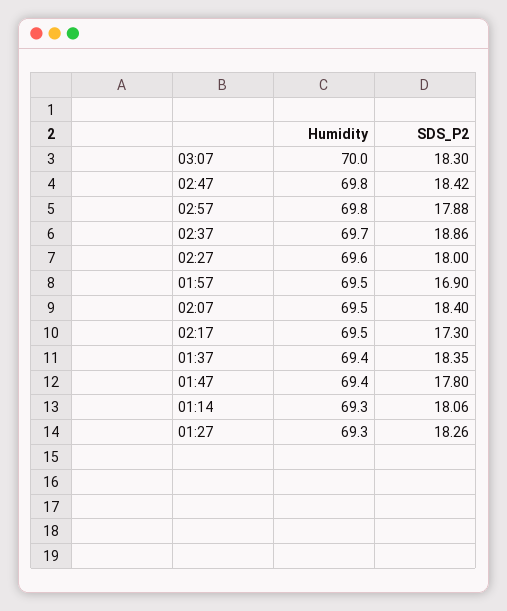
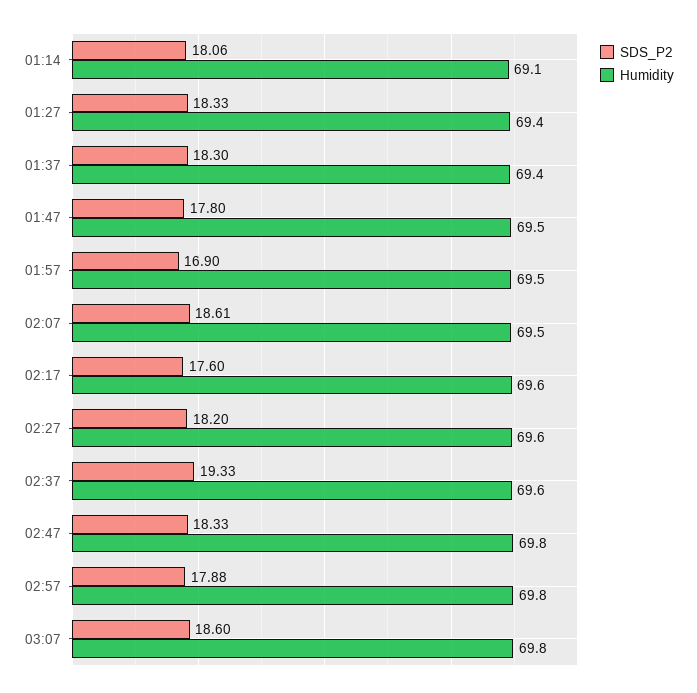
Humidity, 03:07: 70 -> 69.8
SDS_P2, 03:07: 18.3 -> 18.6
SDS_P2, 02:47: 18.42 -> 18.33
Humidity, 02:37: 69.7 -> 69.6
SDS_P2, 02:37: 18.86 -> 19.33
SDS_P2, 02:27: 18 -> 18.2
SDS_P2, 02:07: 18.4 -> 18.61
Humidity, 02:17: 69.5 -> 69.6
SDS_P2, 02:17: 17.3 -> 17.6
SDS_P2, 01:37: 18.35 -> 18.3
Humidity, 01:47: 69.4 -> 69.5
Humidity, 01:14: 69.3 -> 69.1
Humidity, 01:27: 69.3 -> 69.4
SDS_P2, 01:27: 18.26 -> 18.33

